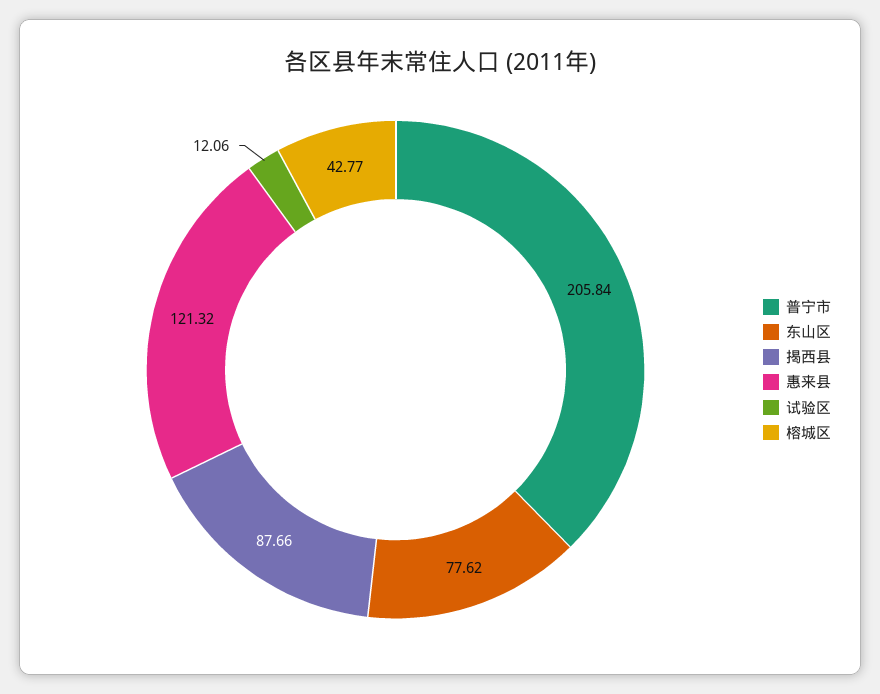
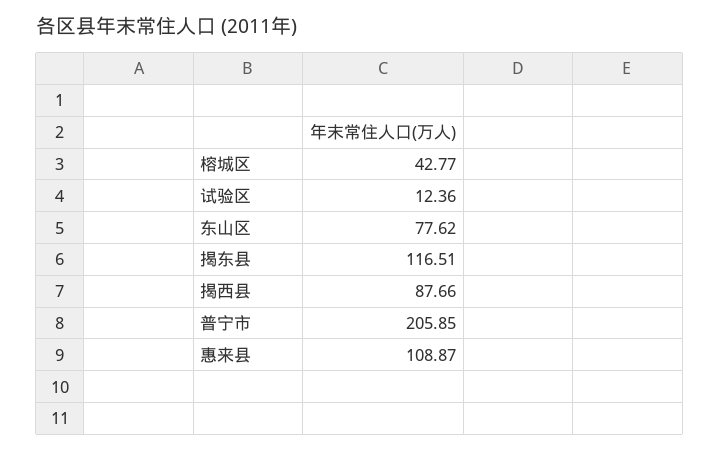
普宁市: 205.84 -> 205.85
惠来县: 121.32 -> 108.87
试验区: 12.06 -> 12.36
揭东县: none -> 116.51

